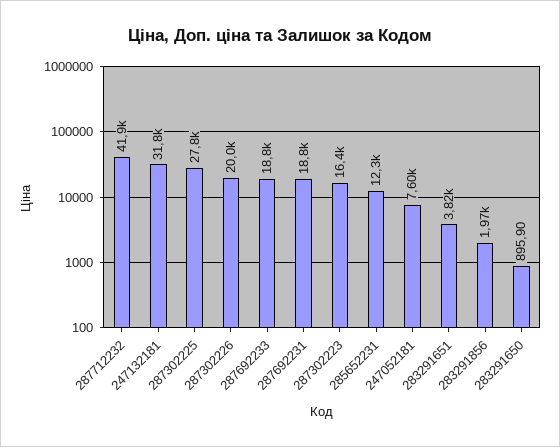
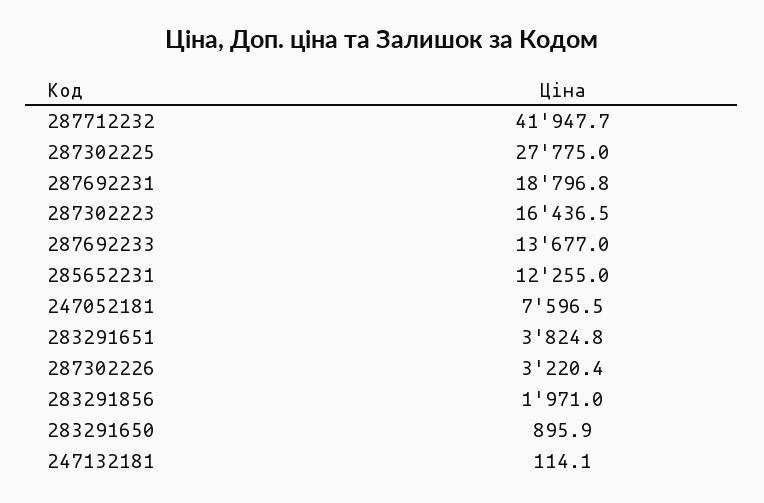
247132181: 31800 -> 114.1
287302226: 20000 -> 3220.4
287692233: 18800 -> 13677

